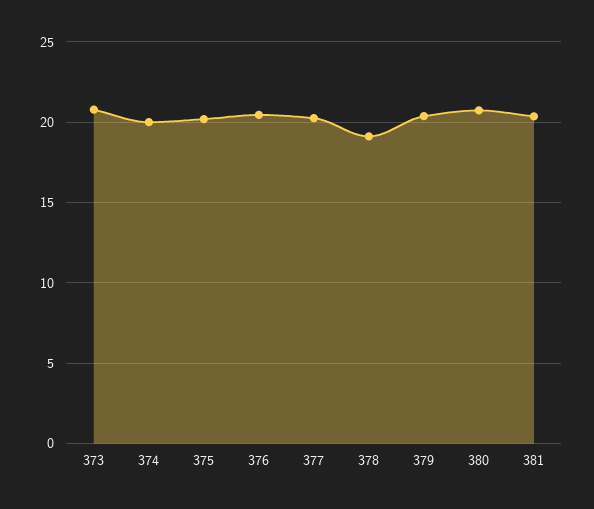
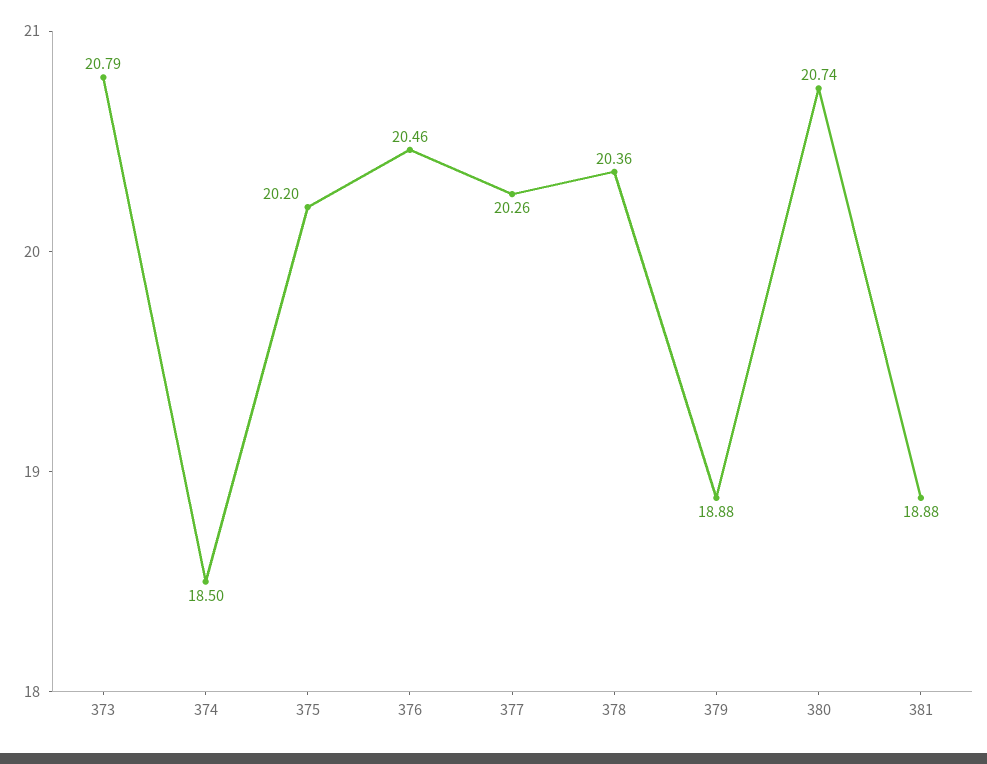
374: 20 -> 18.5
378: 19 -> 20.36
379: 20.5 -> 18.88
381: 20.5 -> 18.88

